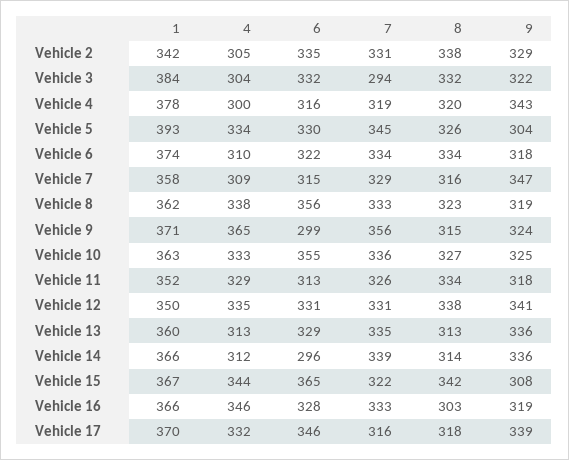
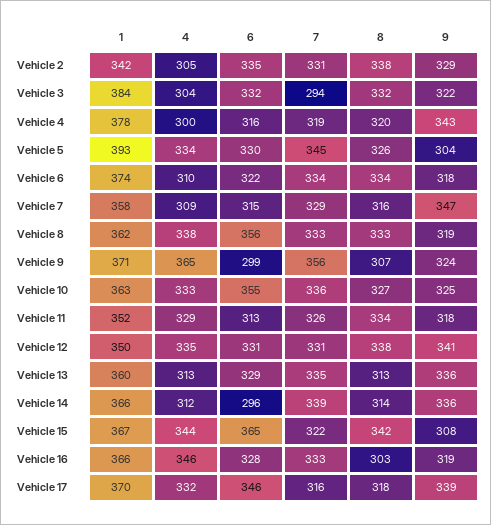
8, Vehicle 8: 323 -> 333
8, Vehicle 9: 315 -> 307

